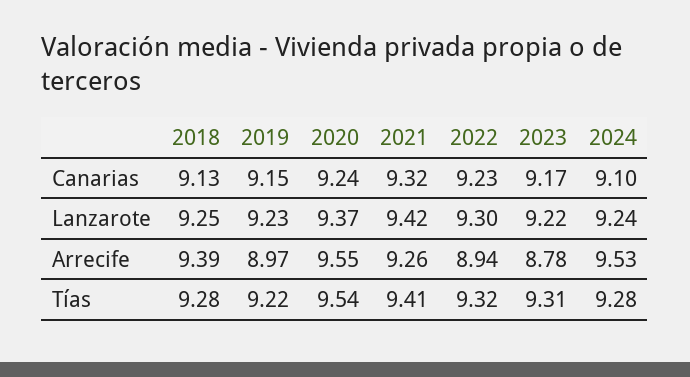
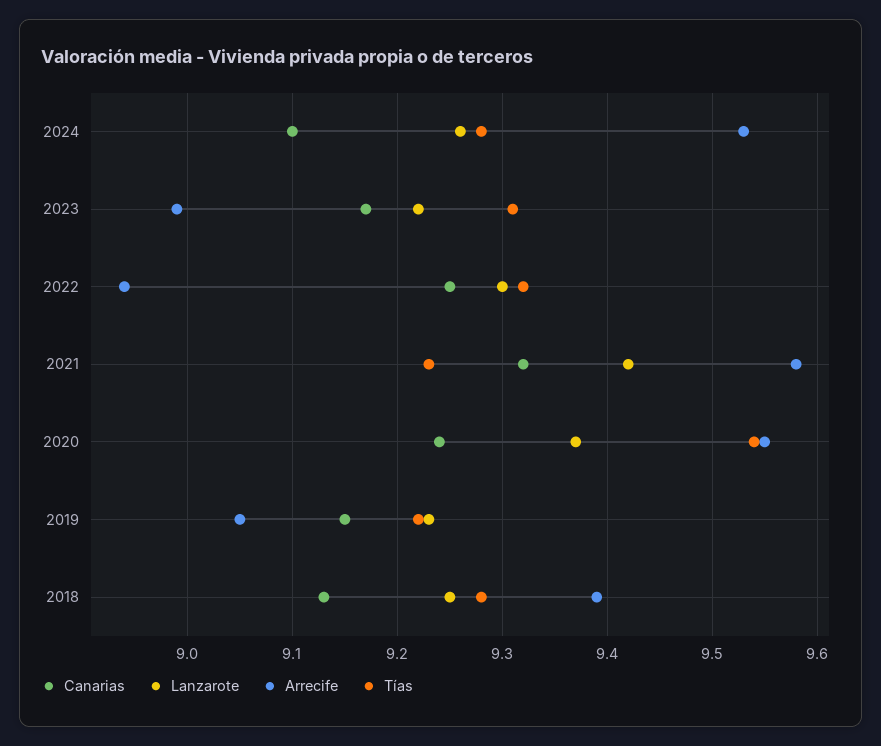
Canarias, 2022: 9.23 -> 9.25
Lanzarote, 2024: 9.24 -> 9.26
Arrecife, 2019: 8.97 -> 9.05
Arrecife, 2021: 9.26 -> 9.58
Arrecife, 2023: 8.78 -> 8.99
Tías, 2021: 9.41 -> 9.23

